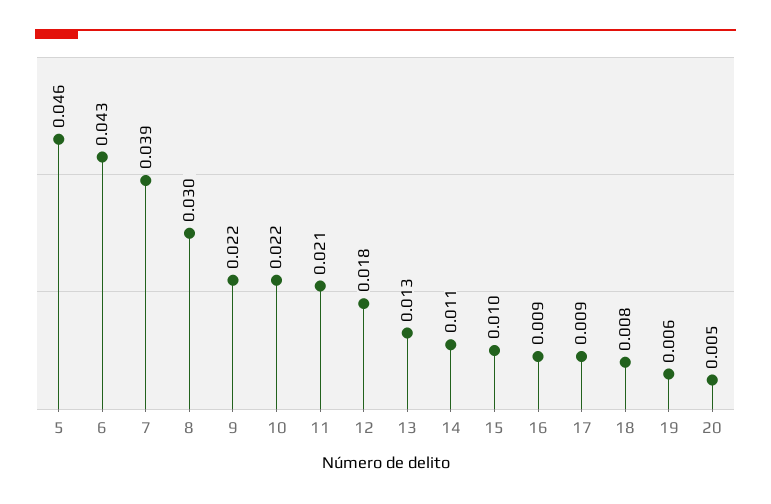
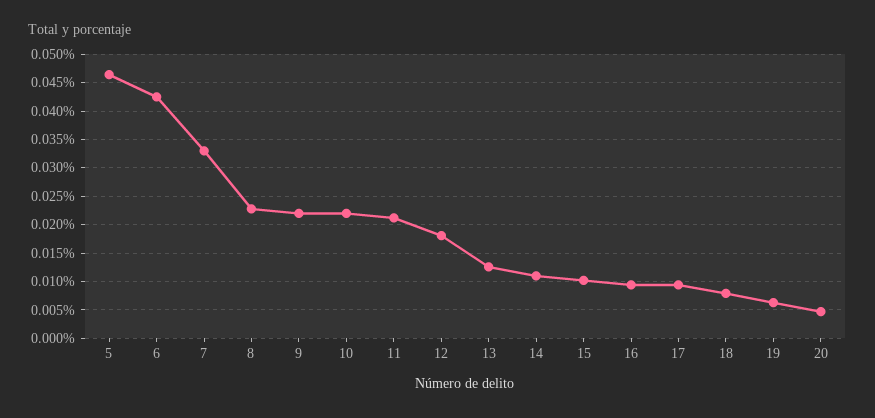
7: 0.039 -> 0.0325
8: 0.03 -> 0.0225

